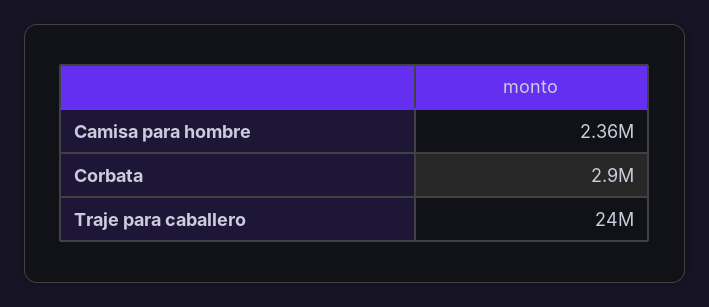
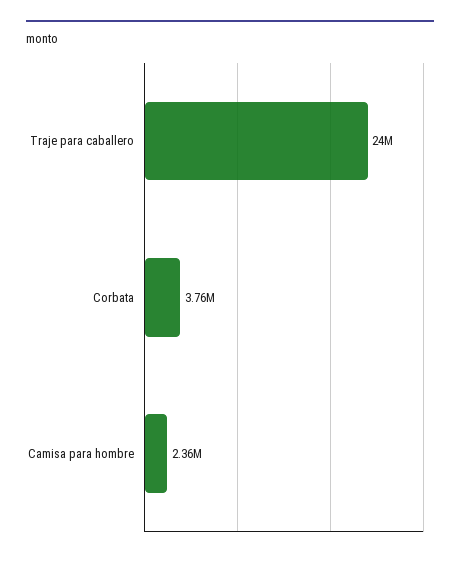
Corbata: 2900000 -> 3760000

